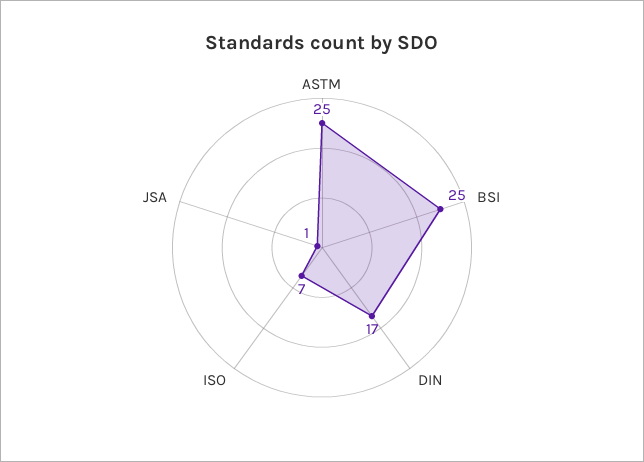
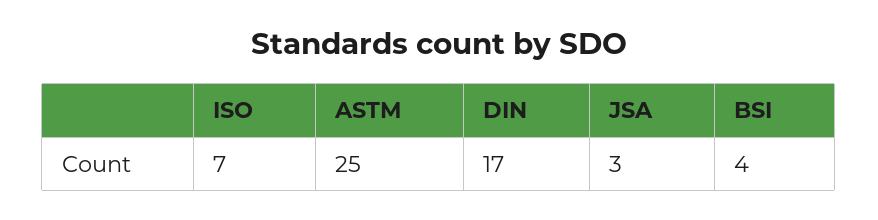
BSI: 25 -> 4
JSA: 1 -> 3

